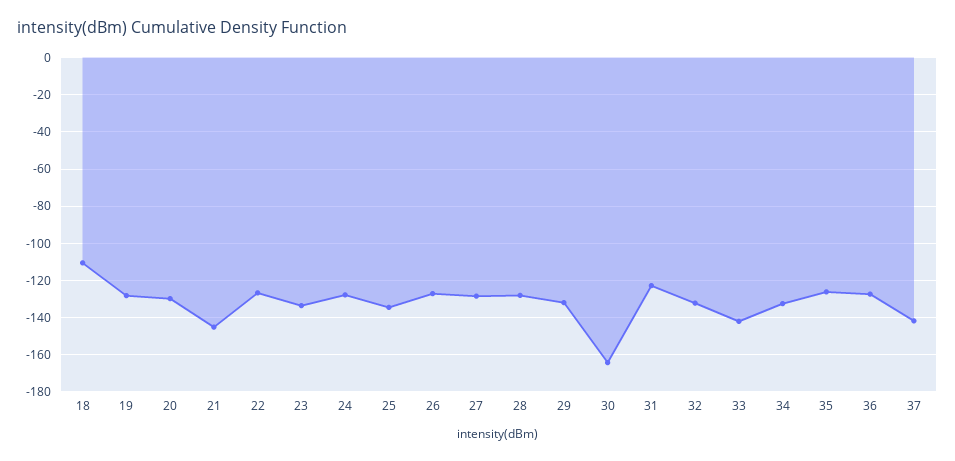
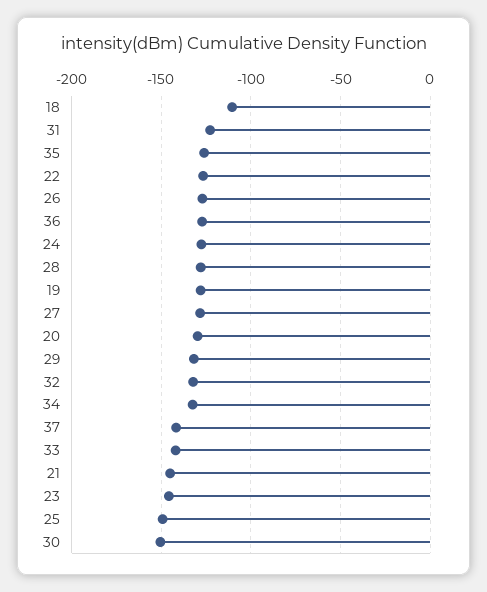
23: -135 -> -145
25: -135 -> -150
30: -165 -> -150

